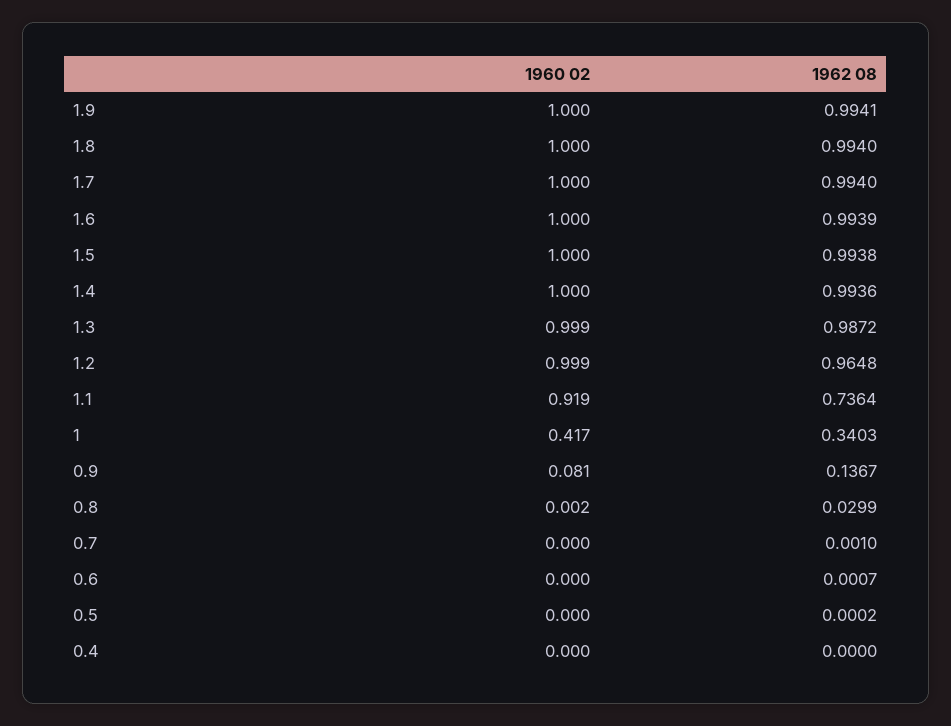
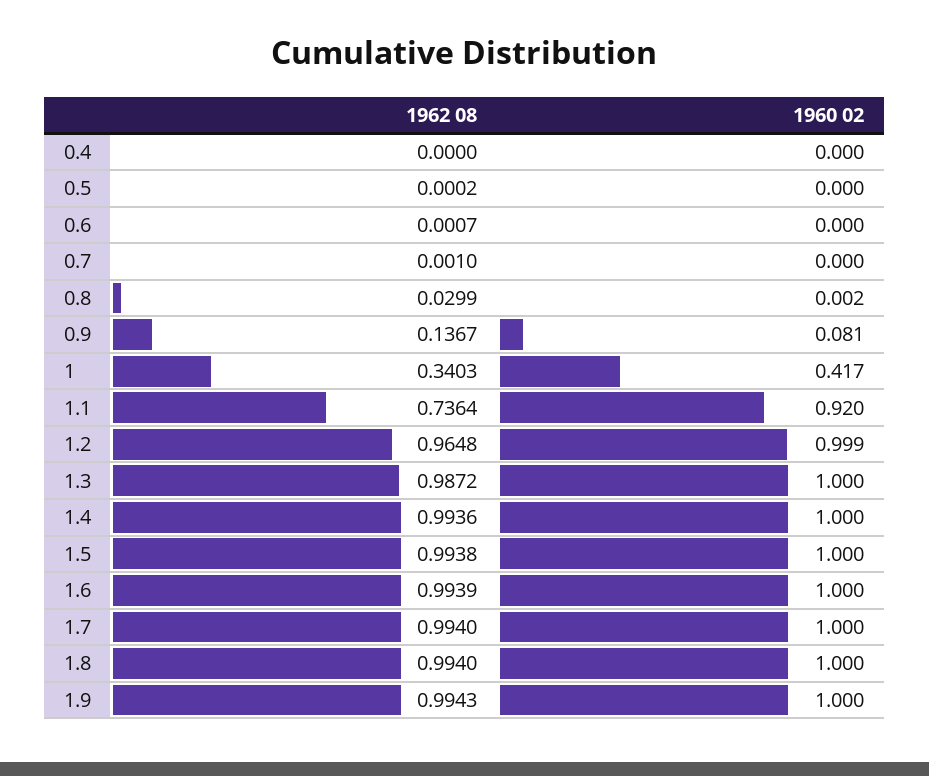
1962 08, 1.9: 0.9941 -> 0.9943
1960 02, 1.3: 0.999 -> 1
1960 02, 1.1: 0.919 -> 0.92

